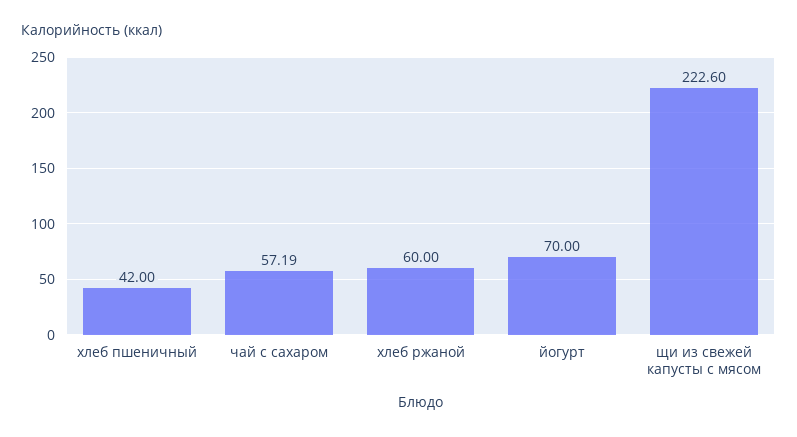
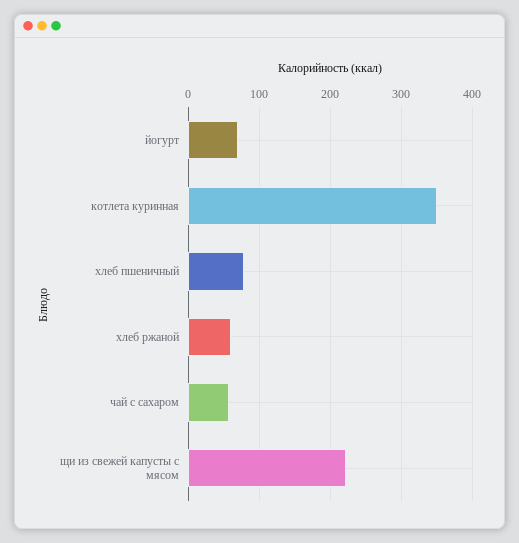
хлеб пшеничный: 42 -> 80
котлета куринная: none -> 350

